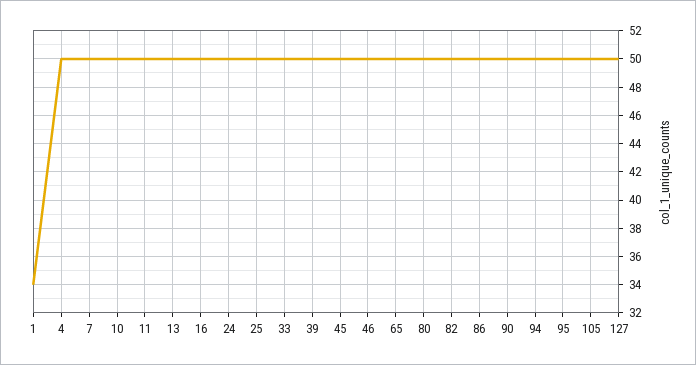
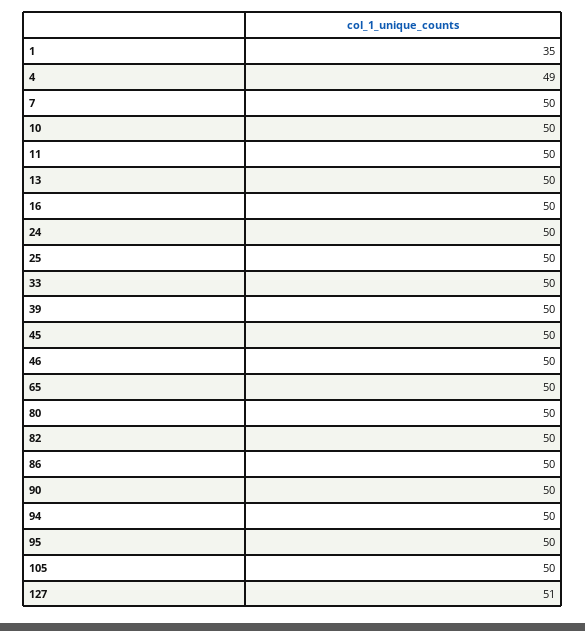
1: 34 -> 35
4: 50 -> 49
127: 50 -> 51

